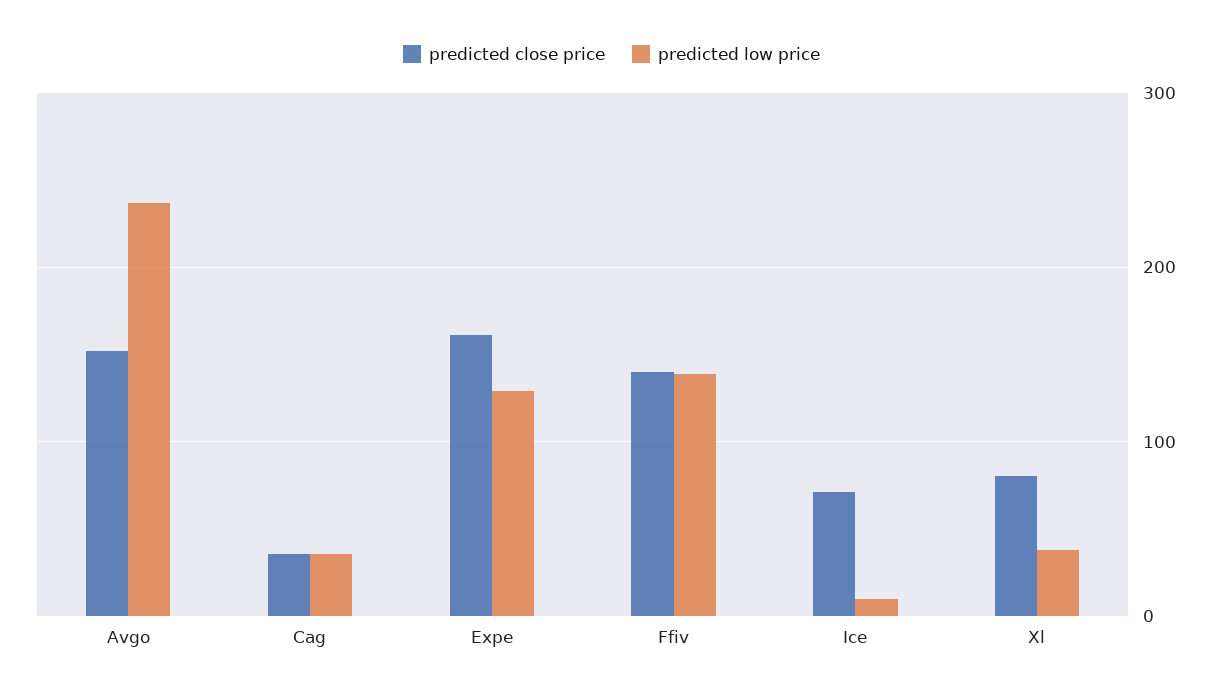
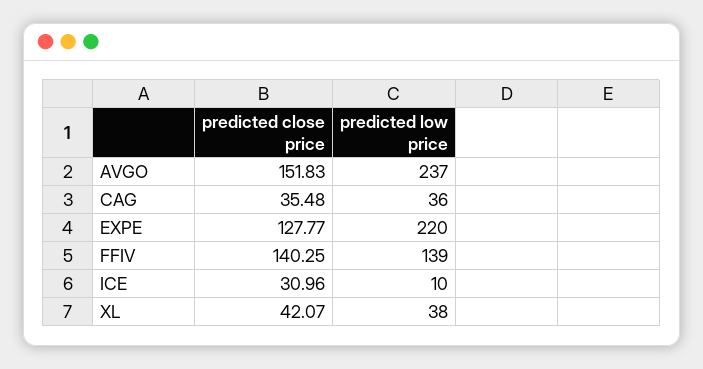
predicted close price, Expe: 160 -> 127.77
predicted low price, Expe: 130 -> 220
predicted close price, Ice: 70 -> 30.96
predicted close price, Xl: 80 -> 42.07

